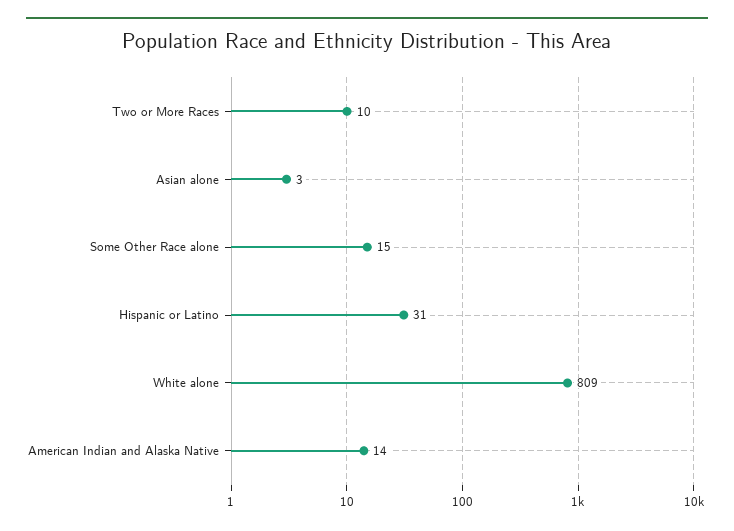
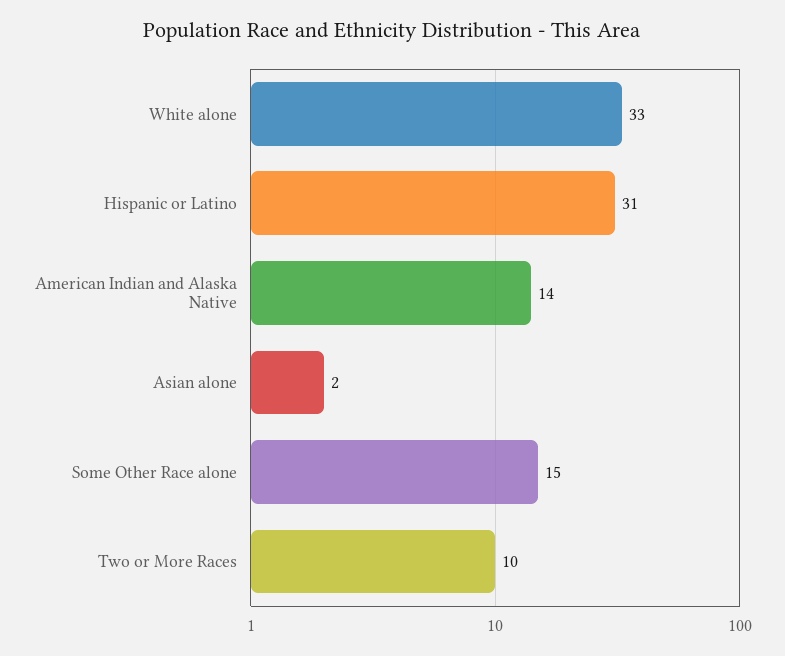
Asian alone: 3 -> 2
White alone: 809 -> 33

